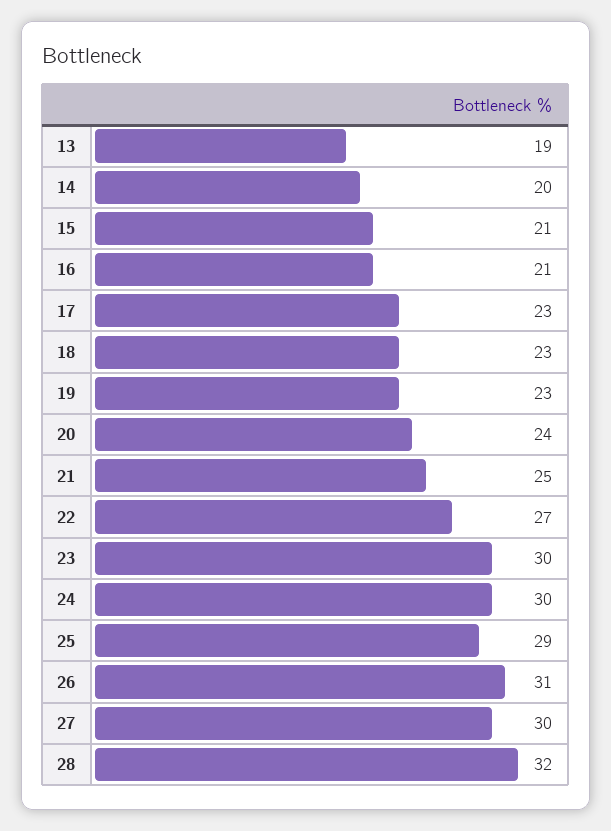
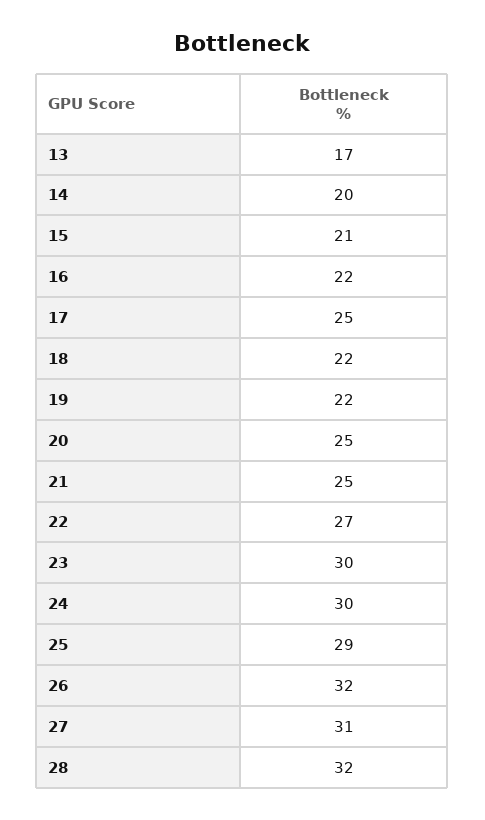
13: 19 -> 17
16: 21 -> 22
17: 23 -> 25
18: 23 -> 22
19: 23 -> 22
20: 24 -> 25
26: 31 -> 32
27: 30 -> 31

